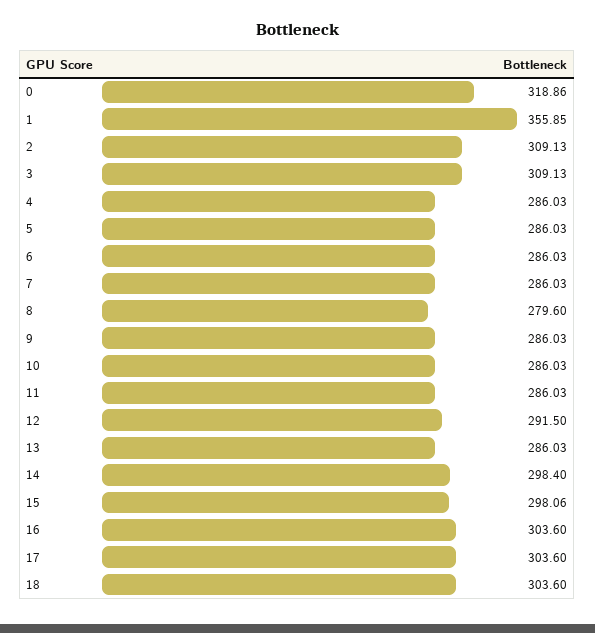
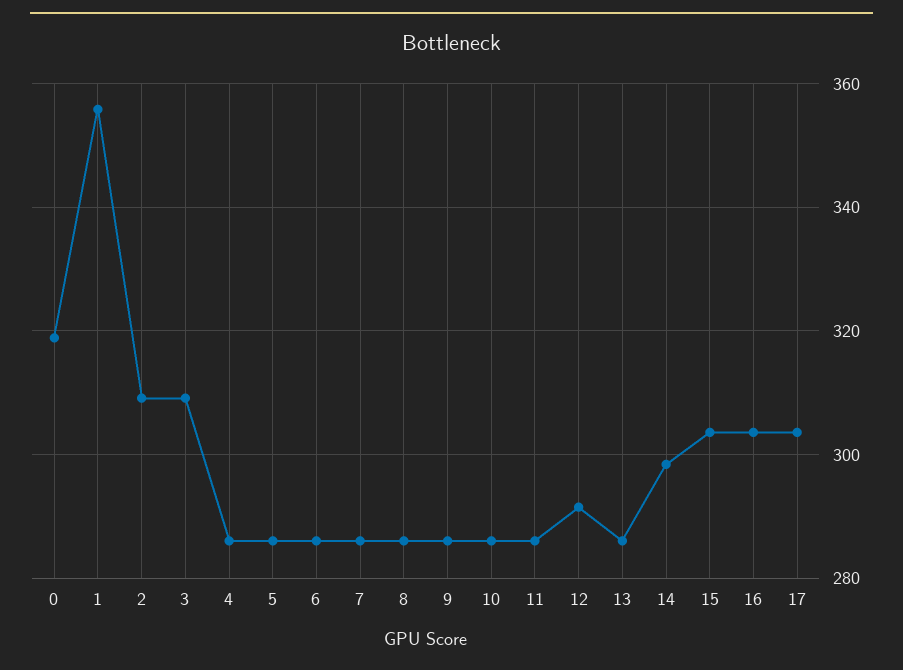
8: 279.6 -> 286
15: 298.06 -> 304
18: 303.6 -> none

